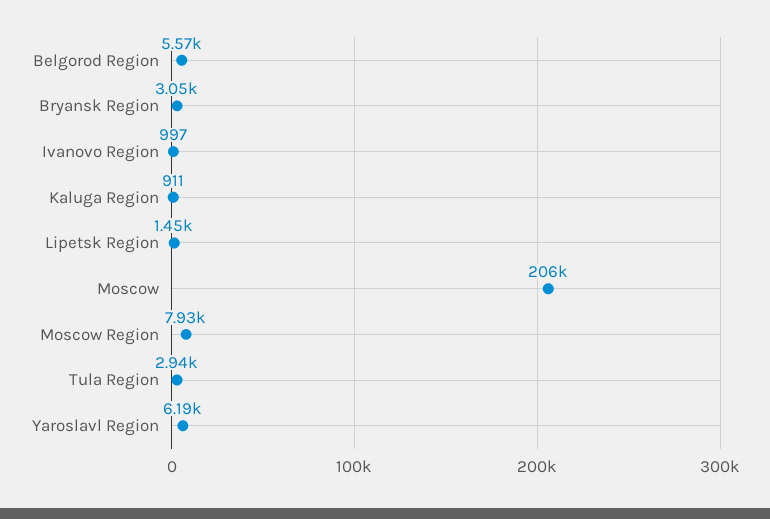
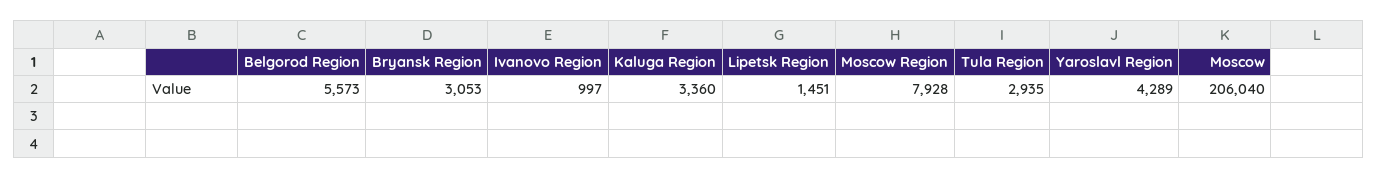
Kaluga Region: 911 -> 3360
Yaroslavl Region: 6190 -> 4289

